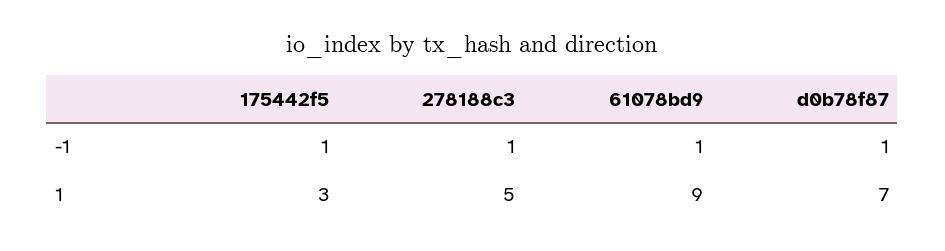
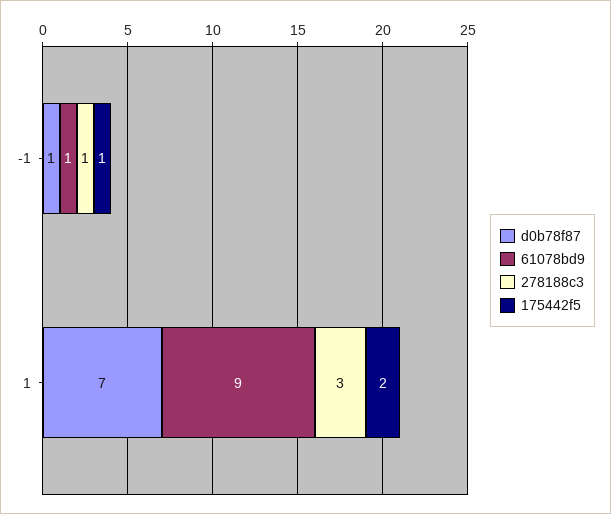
175442f5, 1: 3 -> 2
278188c3, 1: 5 -> 3

